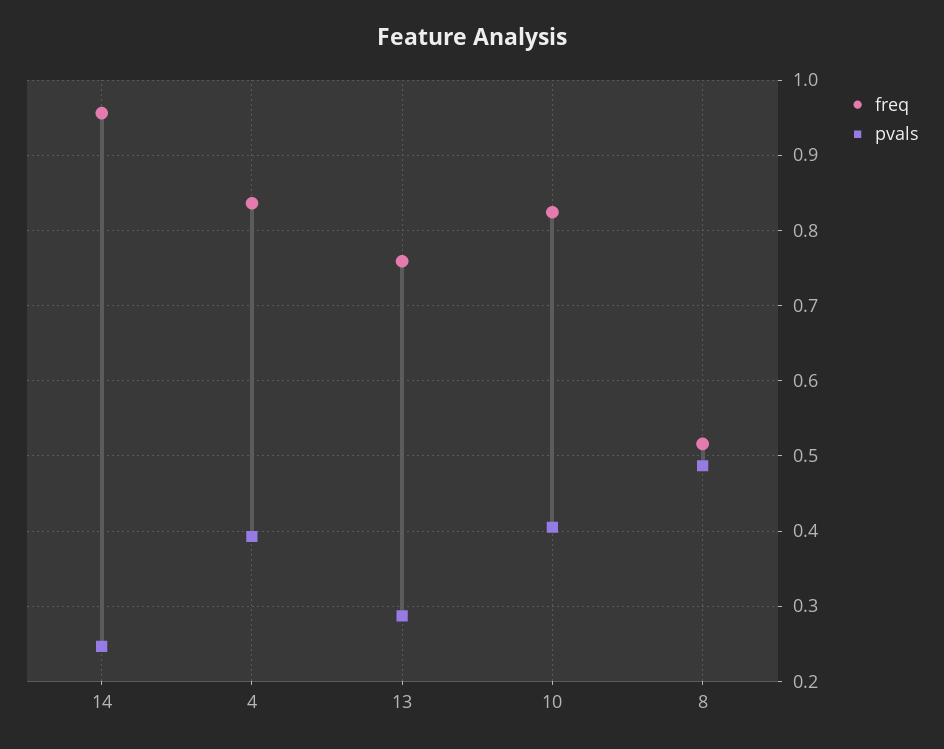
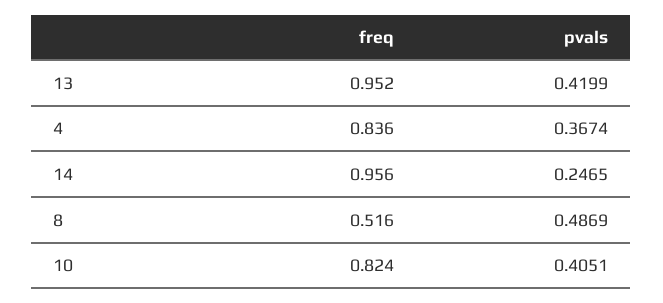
pvals, 4: 0.39 -> 0.3674
freq, 13: 0.76 -> 0.952
pvals, 13: 0.29 -> 0.4199

